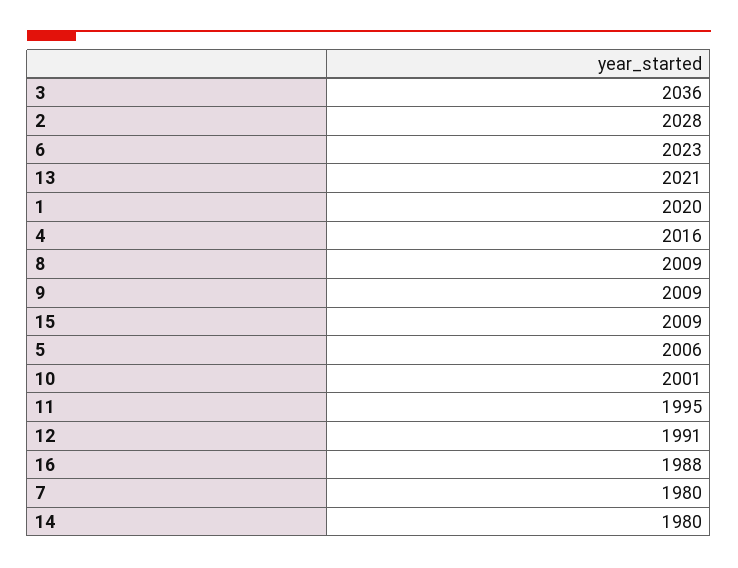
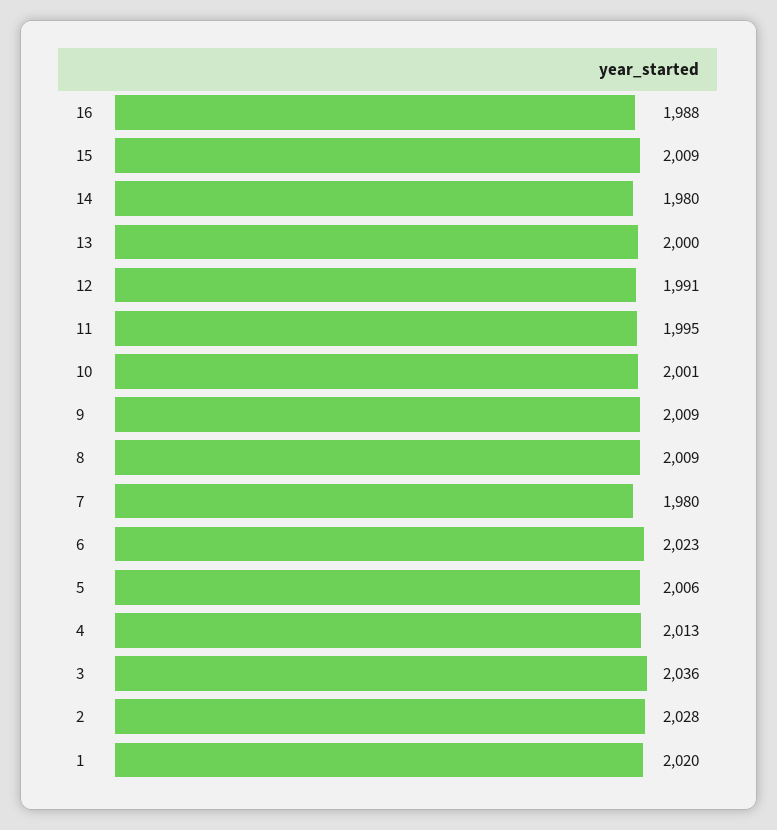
13: 2021 -> 2000
4: 2016 -> 2013

